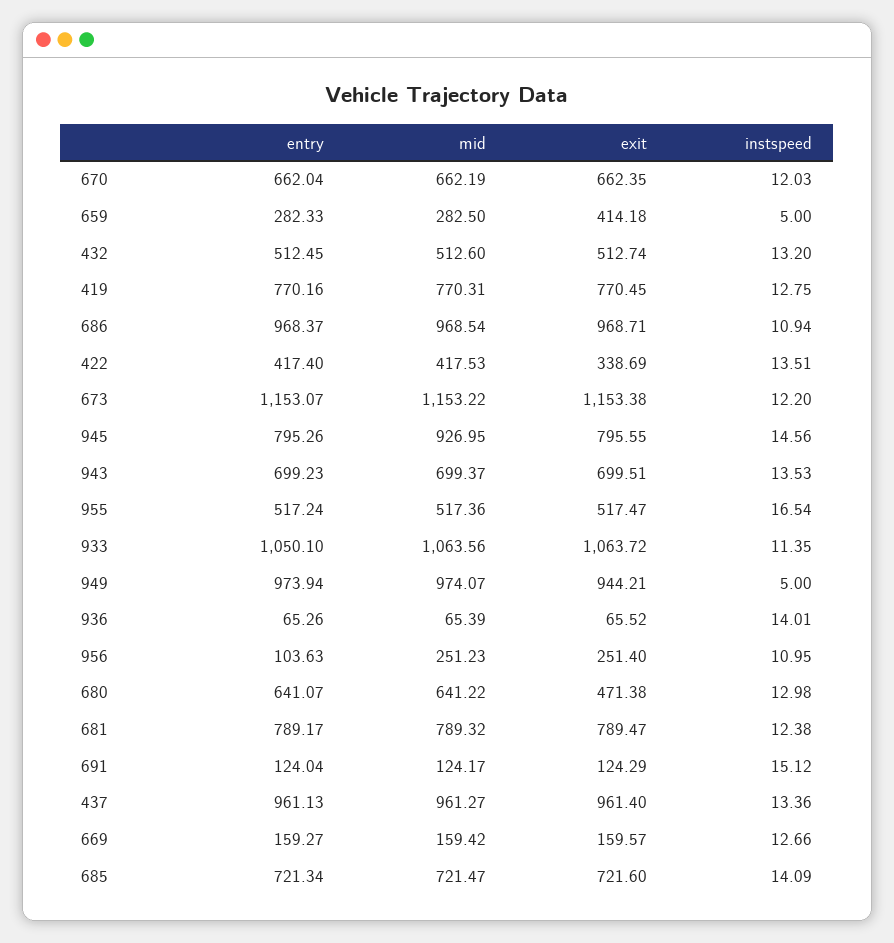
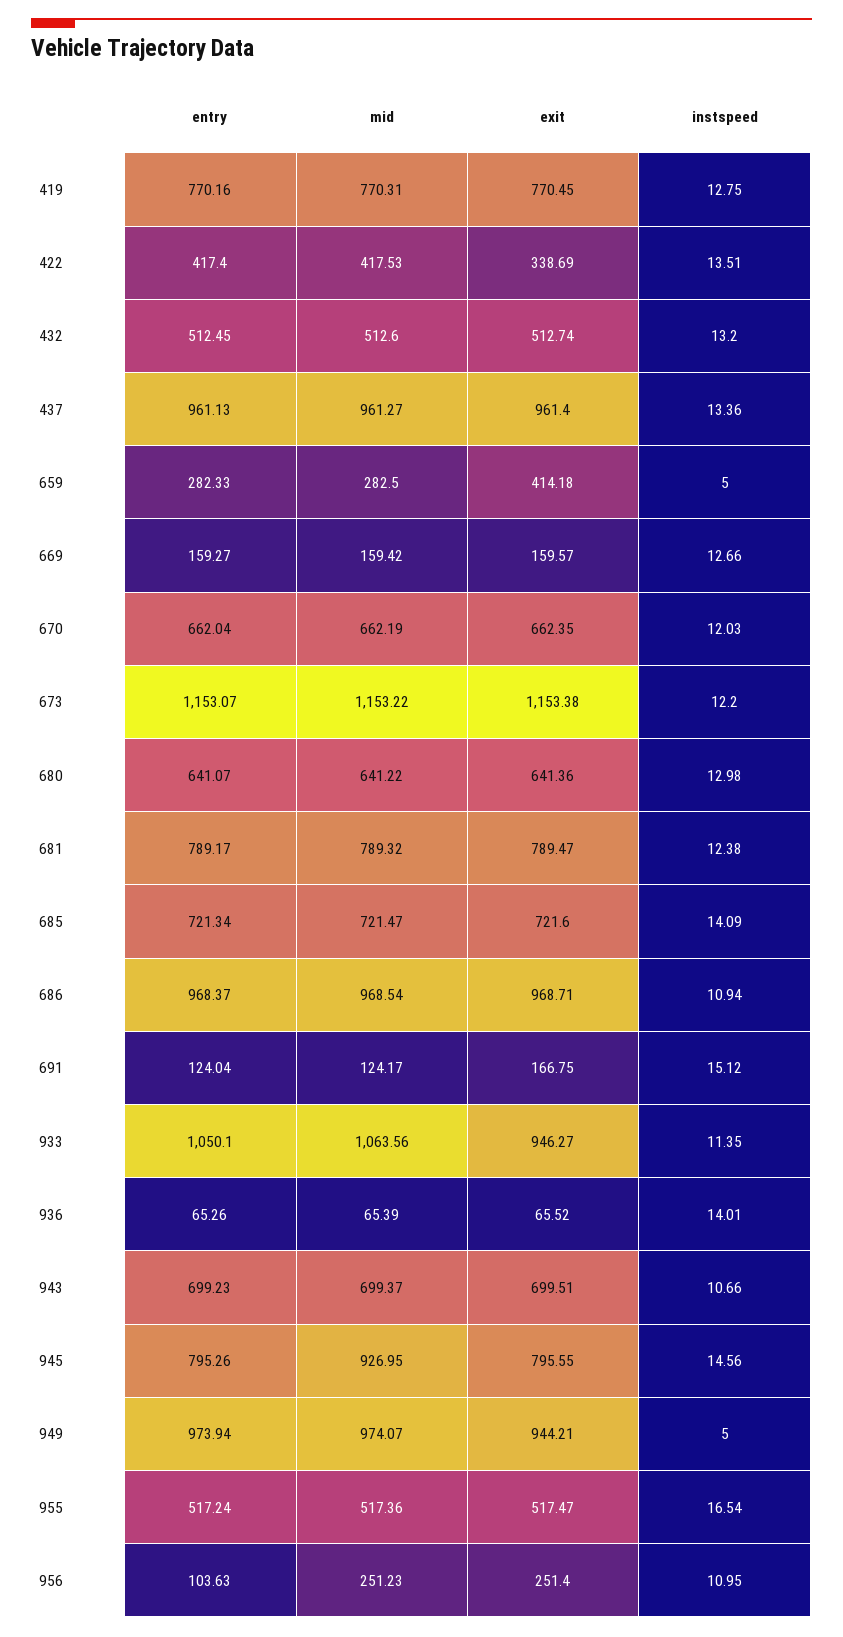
instspeed, 943: 13.53 -> 10.66
exit, 933: 1063.72 -> 946.27
exit, 680: 471.38 -> 641.36
exit, 691: 124.29 -> 166.75

